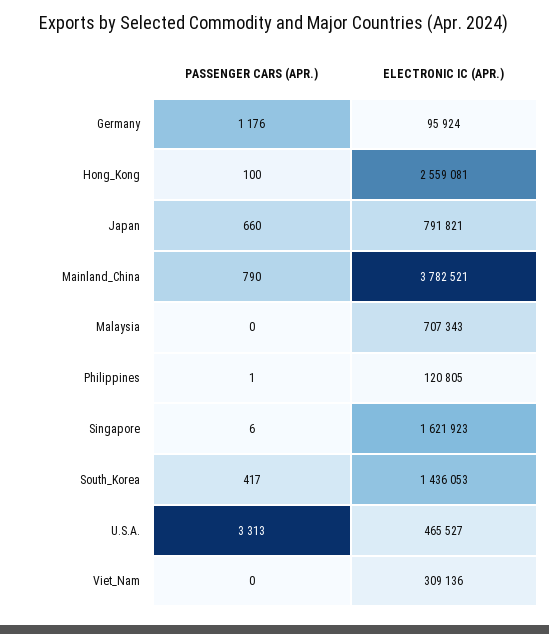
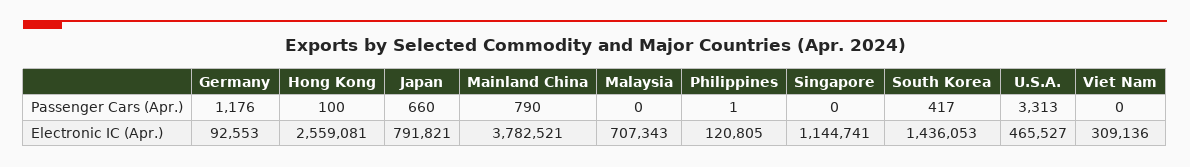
ELECTRONIC IC (APR.), Germany: 95924 -> 92553
PASSENGER CARS (APR.), Singapore: 6 -> 0
ELECTRONIC IC (APR.), Singapore: 1621923 -> 1144741

